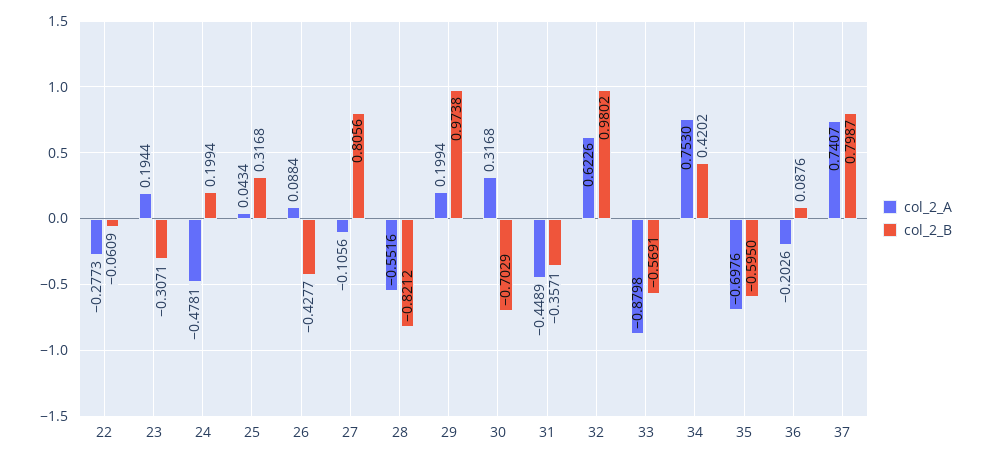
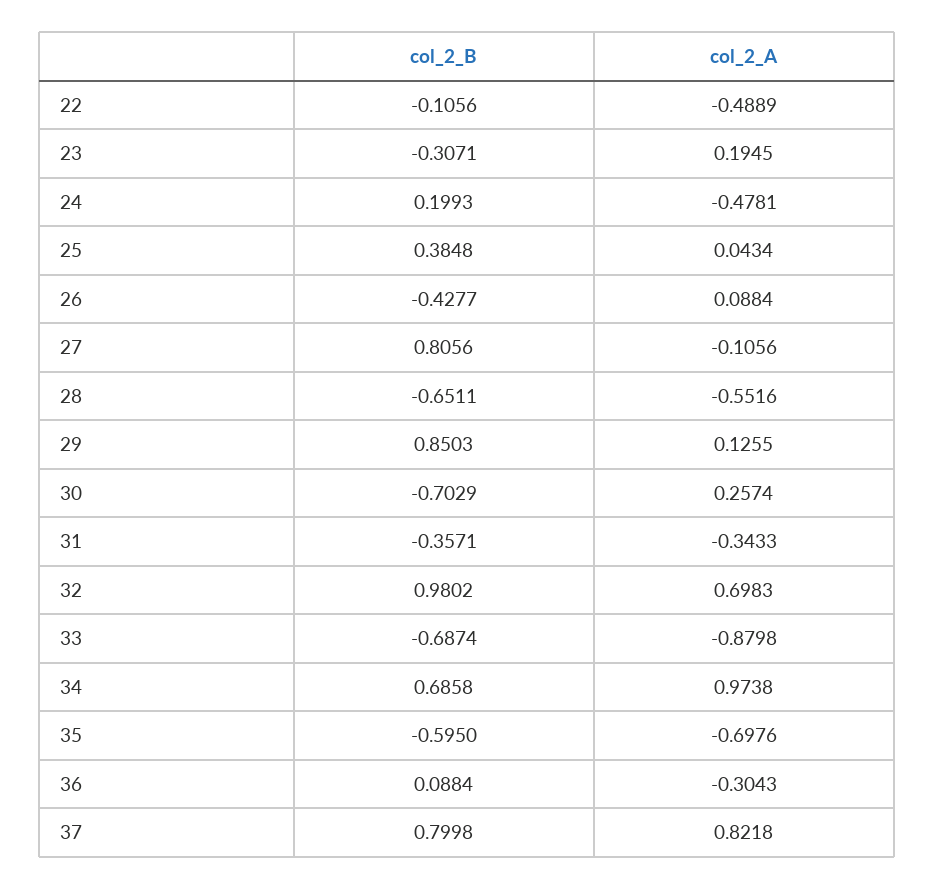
col_2_A, 22: -0.2773 -> -0.4889
col_2_B, 22: -0.0609 -> -0.1056
col_2_A, 23: 0.1944 -> 0.1945
col_2_B, 24: 0.1994 -> 0.1993
col_2_B, 25: 0.3168 -> 0.3848
col_2_B, 28: -0.8212 -> -0.6511
col_2_A, 29: 0.1994 -> 0.1255
col_2_B, 29: 0.9738 -> 0.8503
col_2_A, 30: 0.3168 -> 0.2574
col_2_A, 31: -0.4489 -> -0.3433
col_2_A, 32: 0.6226 -> 0.6983
col_2_B, 33: -0.5691 -> -0.6874
col_2_A, 34: 0.753 -> 0.9738
col_2_B, 34: 0.4202 -> 0.6858
col_2_A, 36: -0.2026 -> -0.3043
col_2_B, 36: 0.0876 -> 0.0884
col_2_A, 37: 0.7407 -> 0.8218
col_2_B, 37: 0.7987 -> 0.7998

